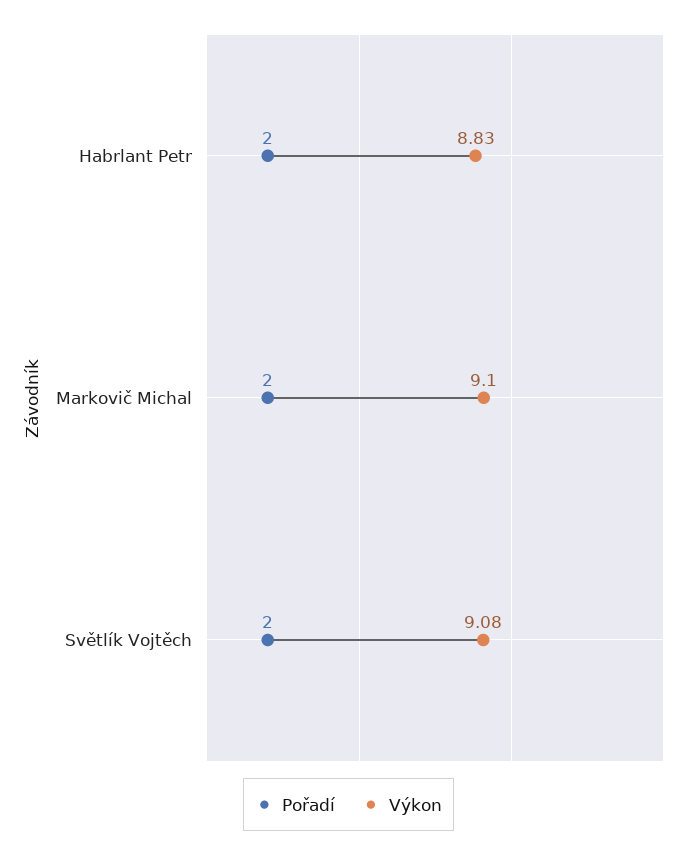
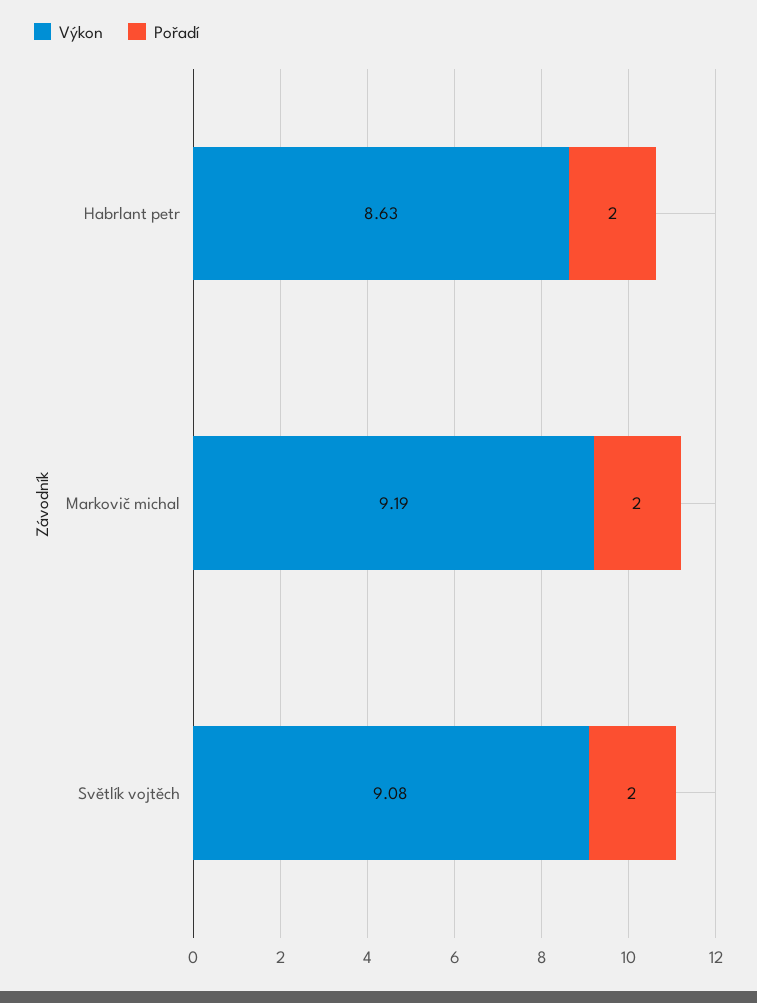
Výkon, Habrlant Petr: 8.83 -> 8.63
Výkon, Markovič Michal: 9.1 -> 9.19

